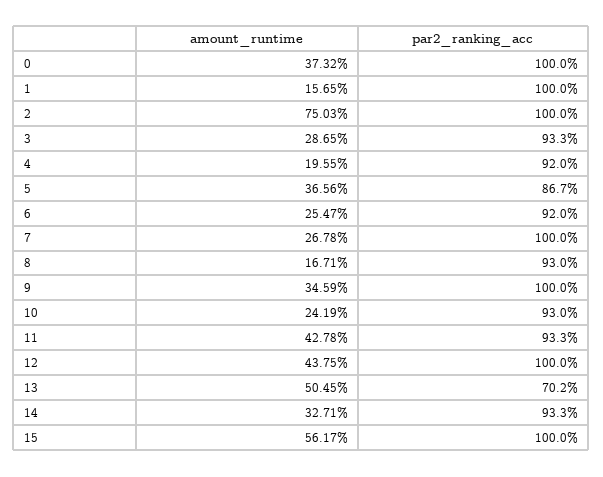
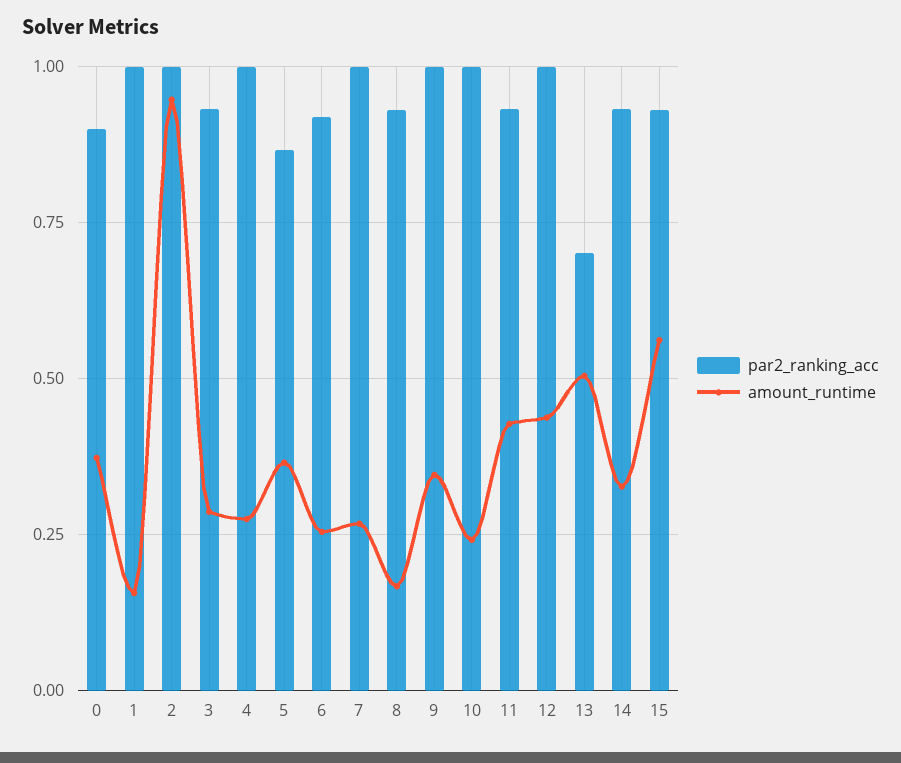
par2_ranking_acc, 0: 1 -> 0.9
amount_runtime, 2: 0.7503 -> 0.95
amount_runtime, 4: 0.1955 -> 0.275
par2_ranking_acc, 4: 0.92 -> 1
par2_ranking_acc, 10: 0.93 -> 1
par2_ranking_acc, 15: 1 -> 0.925

